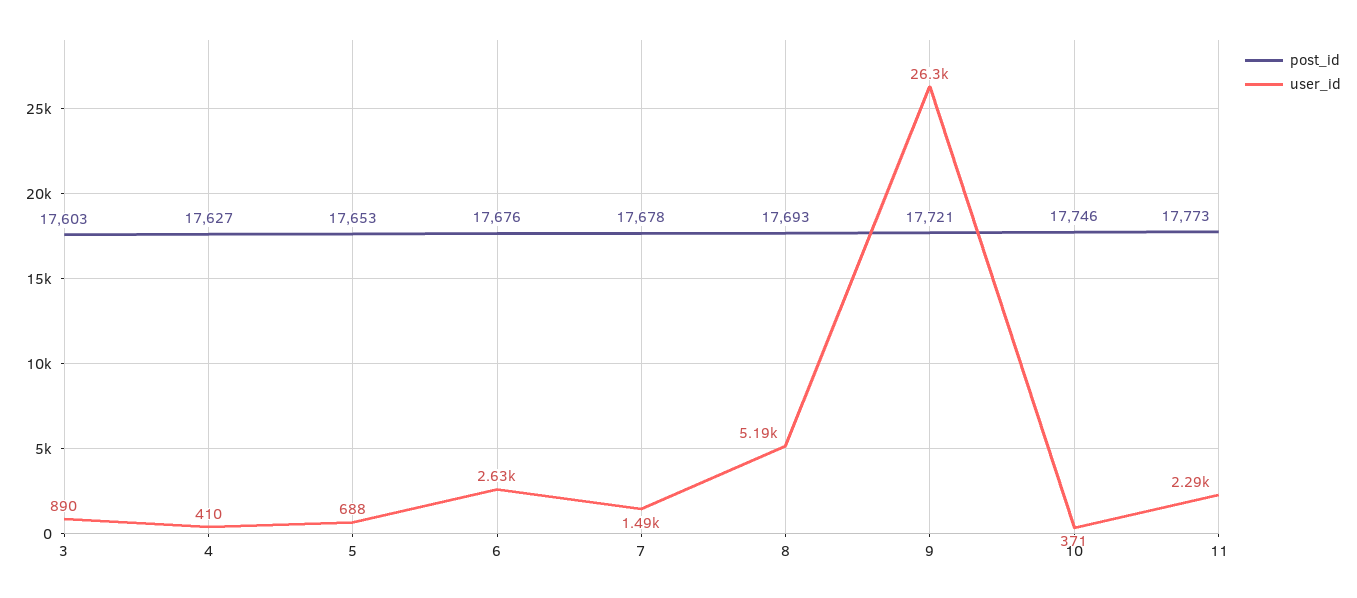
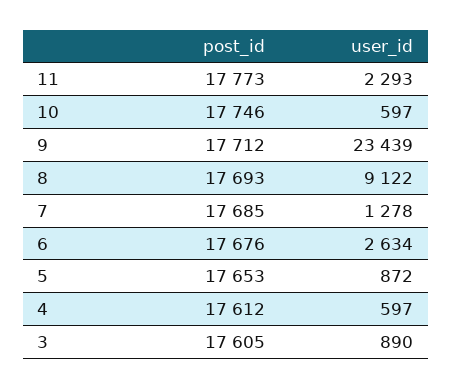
post_id, 3: 17603 -> 17605
post_id, 4: 17627 -> 17612
user_id, 4: 410 -> 597
user_id, 5: 688 -> 872
post_id, 7: 17678 -> 17685
user_id, 7: 1490 -> 1278
user_id, 8: 5190 -> 9122
post_id, 9: 17721 -> 17712
user_id, 9: 26300 -> 23439
user_id, 10: 371 -> 597

